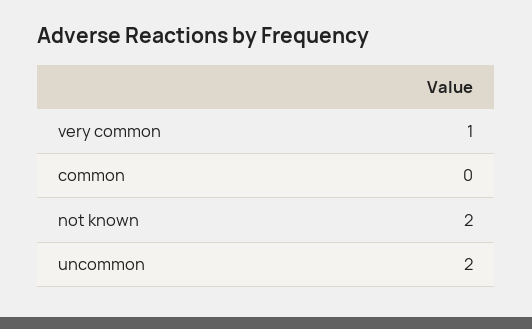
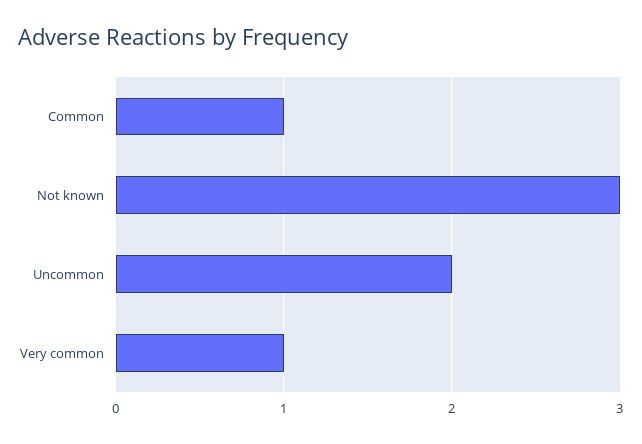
common: 0 -> 1
not known: 2 -> 3

